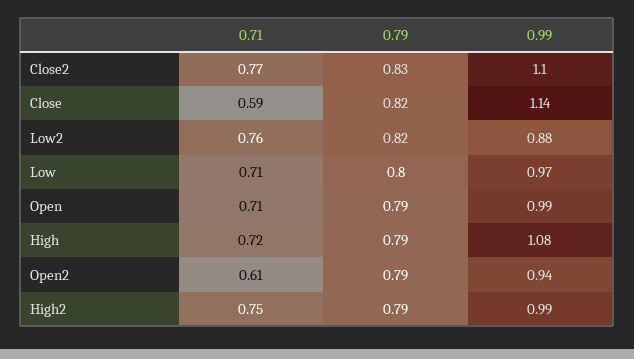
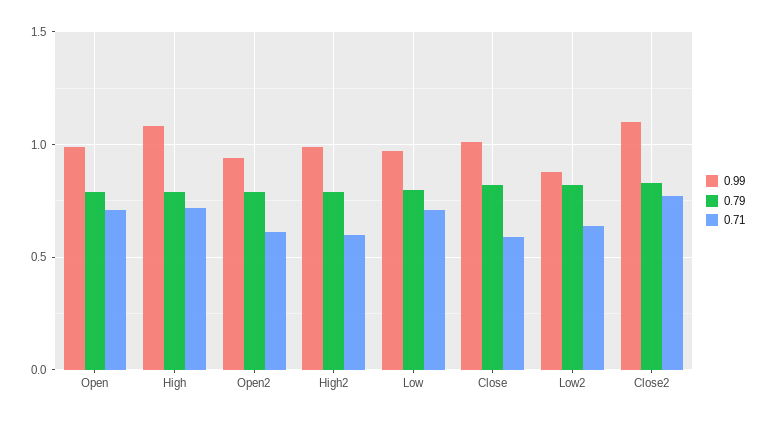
0.99, Close: 1.14 -> 1
0.71, Low2: 0.76 -> 0.65
0.71, High2: 0.75 -> 0.6

